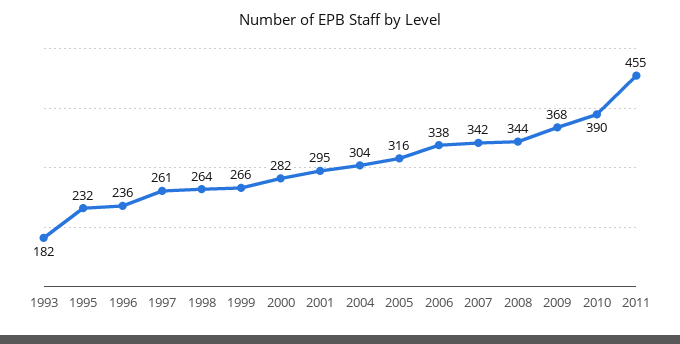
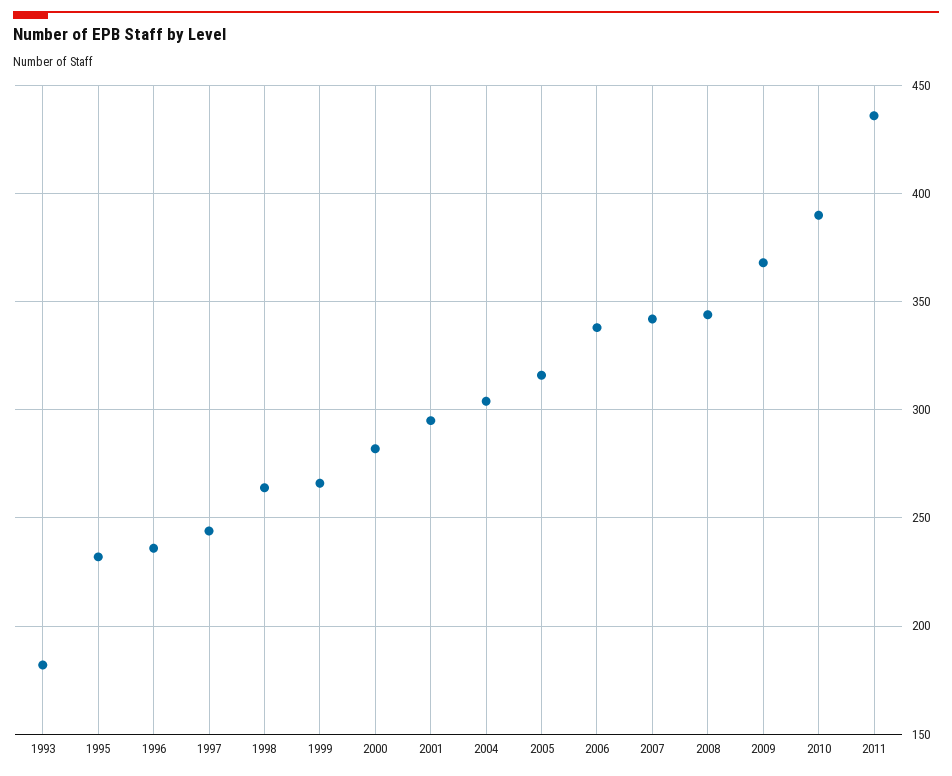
1997: 261 -> 245
2011: 455 -> 435

